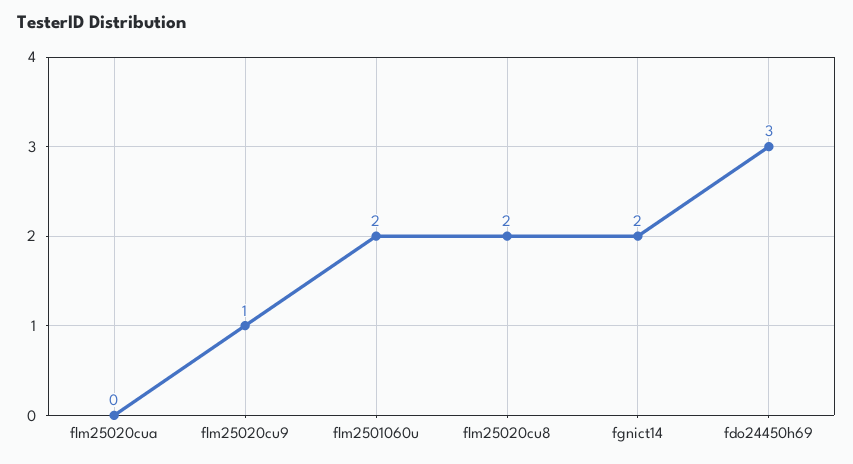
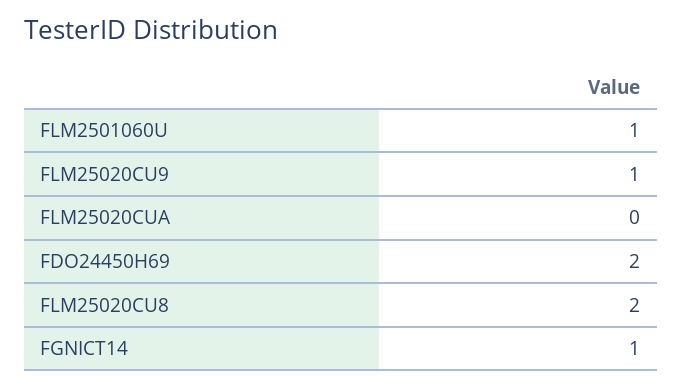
flm2501060u: 2 -> 1
fgnict14: 2 -> 1
fdo24450h69: 3 -> 2

